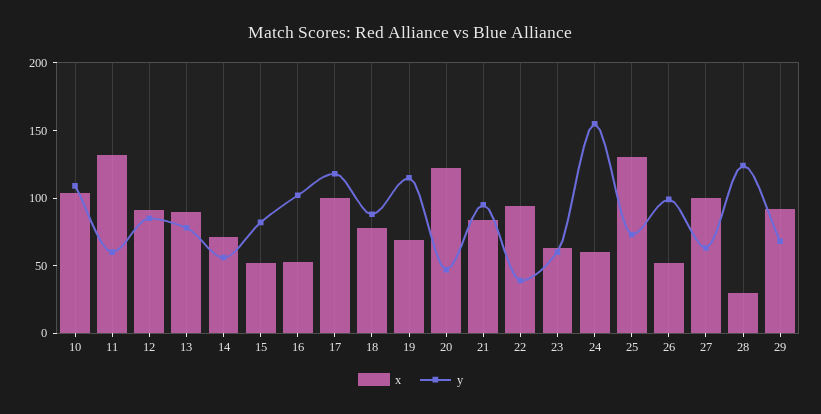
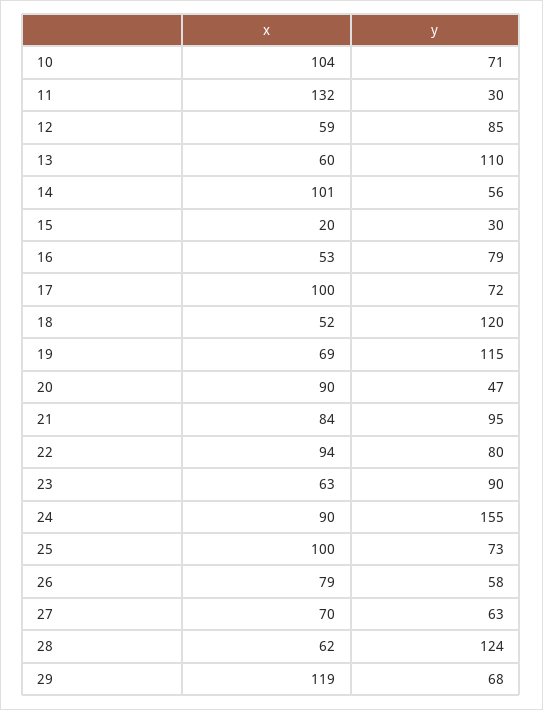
y, 10: 110 -> 71
y, 11: 60 -> 30
x, 12: 90 -> 59
x, 13: 90 -> 60
y, 13: 80 -> 110
x, 14: 70 -> 101
x, 15: 50 -> 20
y, 15: 80 -> 30
y, 16: 100 -> 79
y, 17: 120 -> 72
x, 18: 80 -> 52
y, 18: 90 -> 120
x, 20: 120 -> 90
y, 22: 40 -> 80
y, 23: 60 -> 90
x, 24: 60 -> 90
x, 25: 130 -> 100
x, 26: 50 -> 79
y, 26: 100 -> 58
x, 27: 100 -> 70
x, 28: 30 -> 62
x, 29: 90 -> 119

